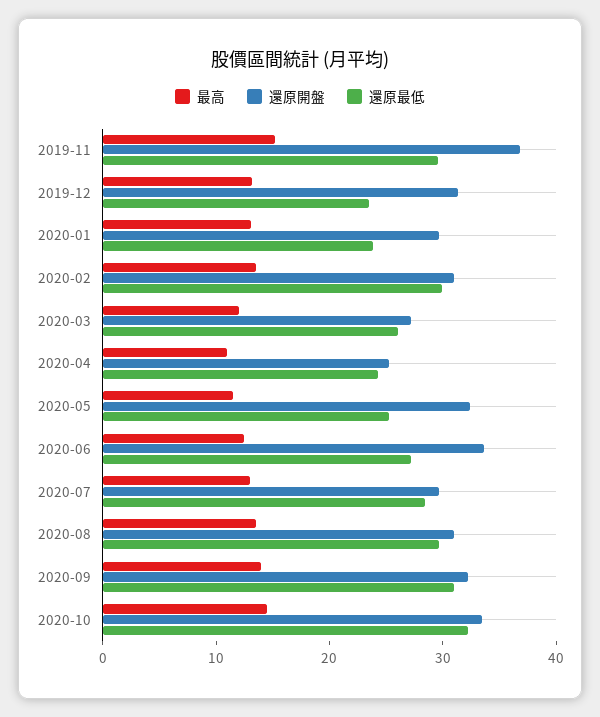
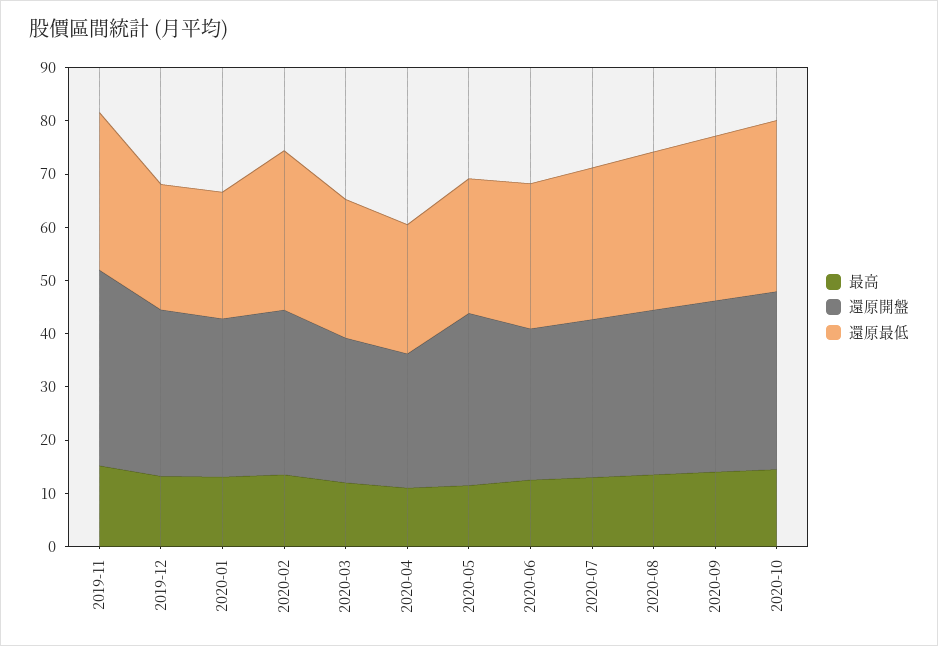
還原開盤, 2020-06: 34 -> 28

